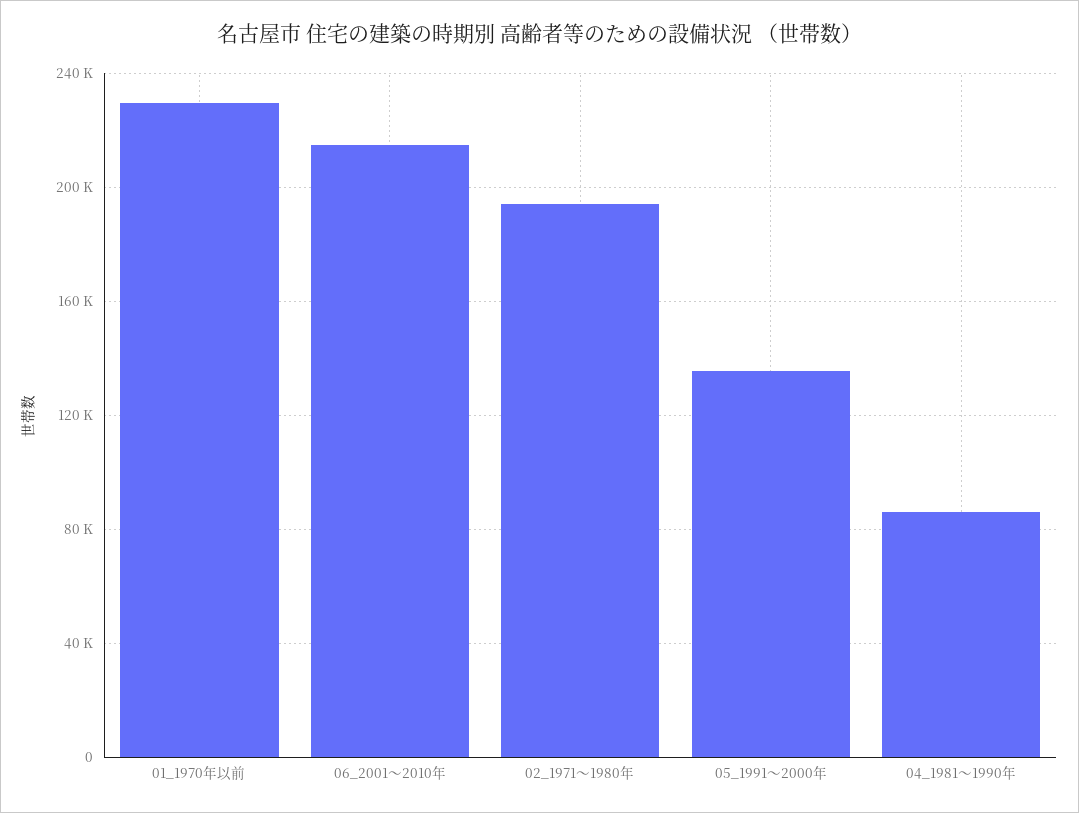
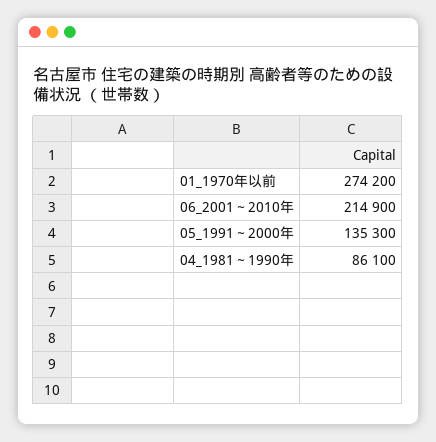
01_1970年以前: 230000 -> 274200
02_1971～1980年: 195000 -> none

